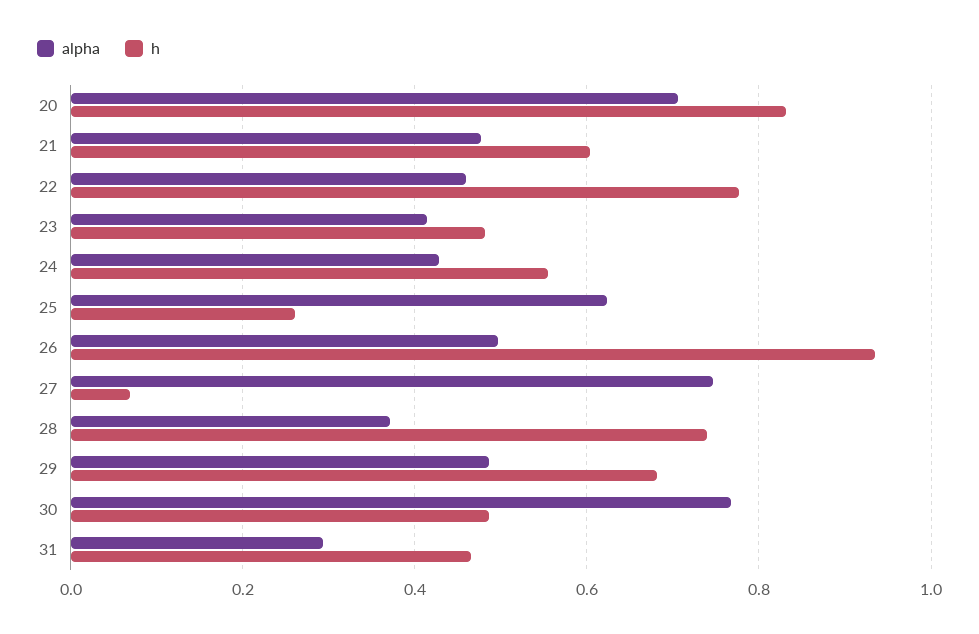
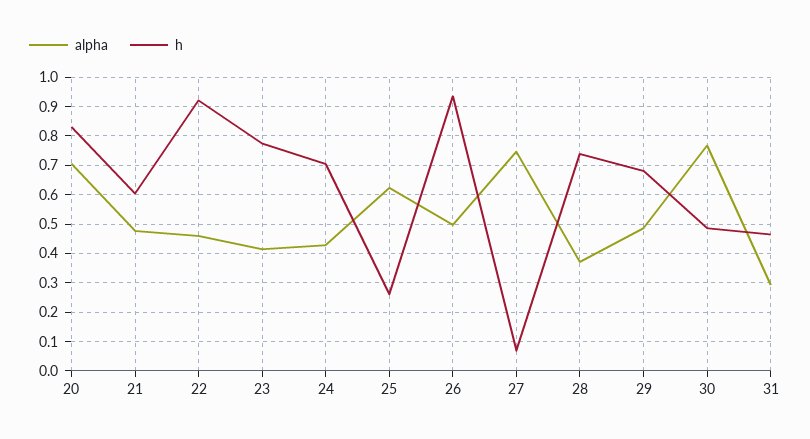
h, 22: 0.78 -> 0.925
h, 23: 0.48 -> 0.775
h, 24: 0.56 -> 0.7

